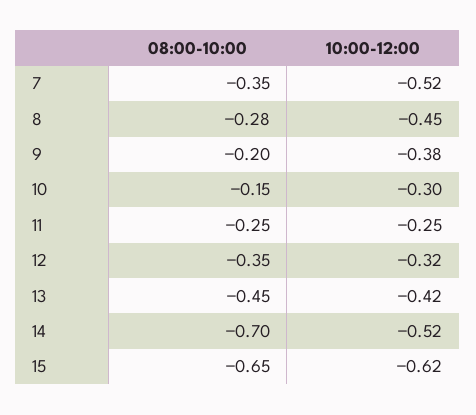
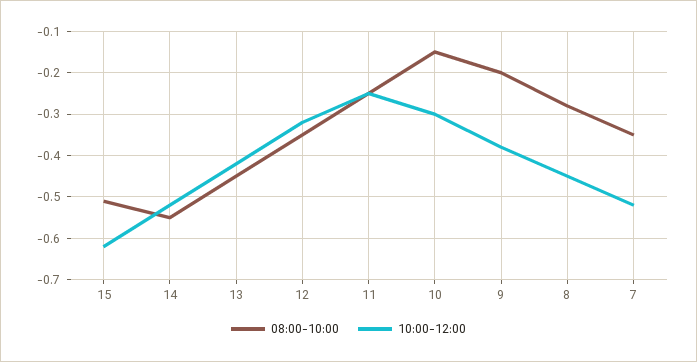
08:00-10:00, 14: -0.7 -> -0.55
08:00-10:00, 15: -0.65 -> -0.5

